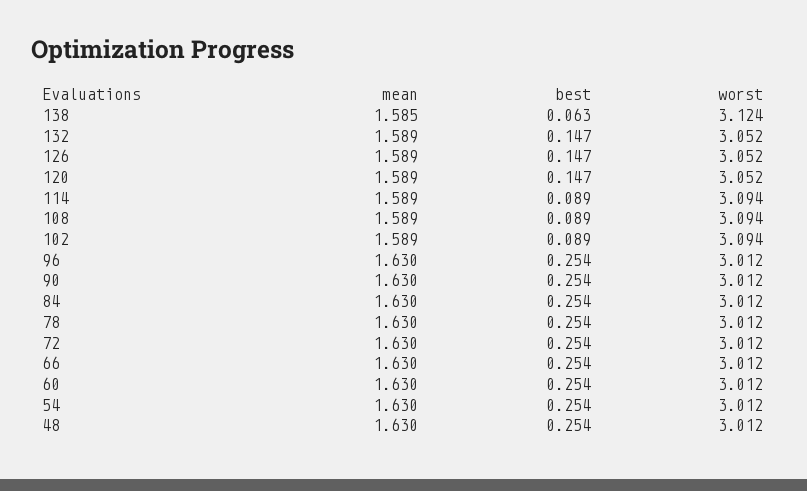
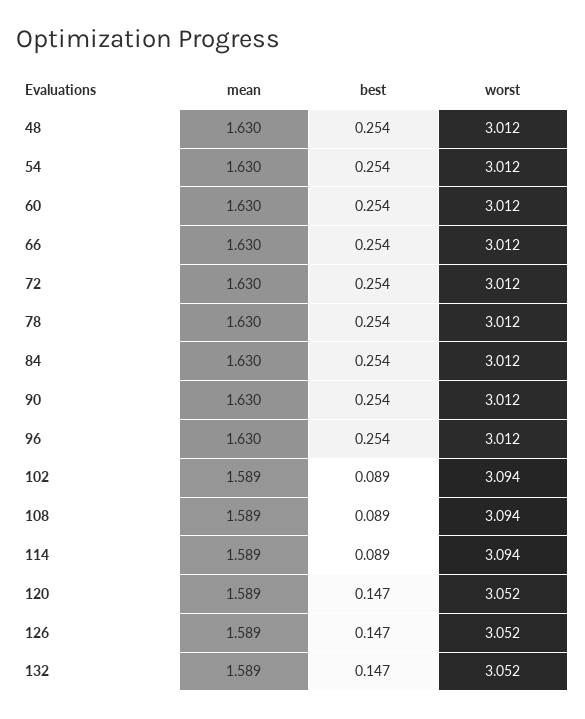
mean, 138: 1.585 -> none
best, 138: 0.063 -> none
worst, 138: 3.124 -> none

